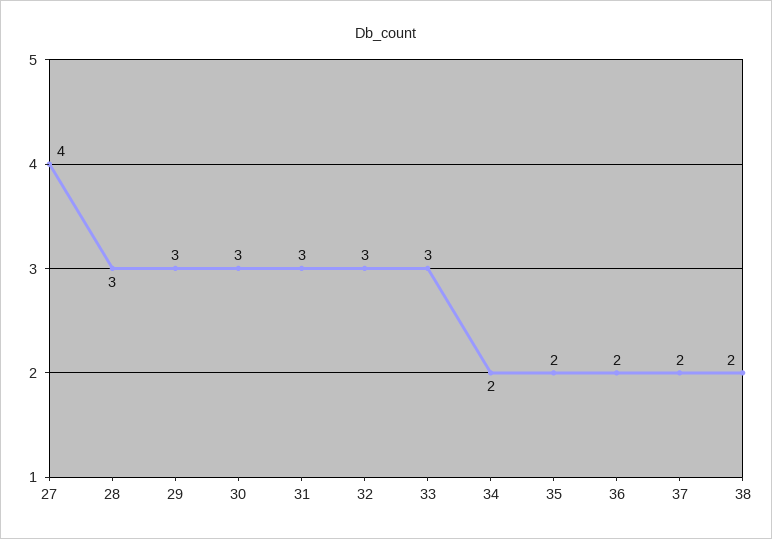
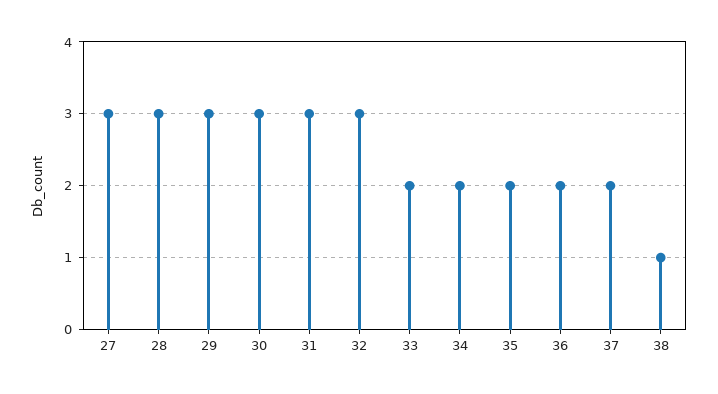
27: 4 -> 3
33: 3 -> 2
38: 2 -> 1

